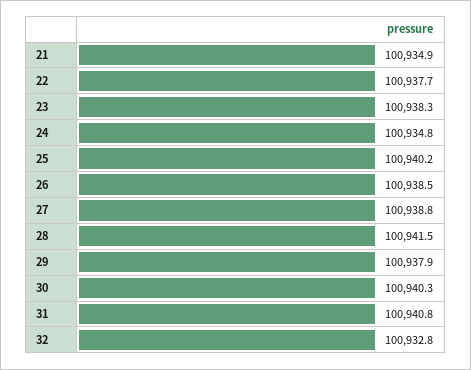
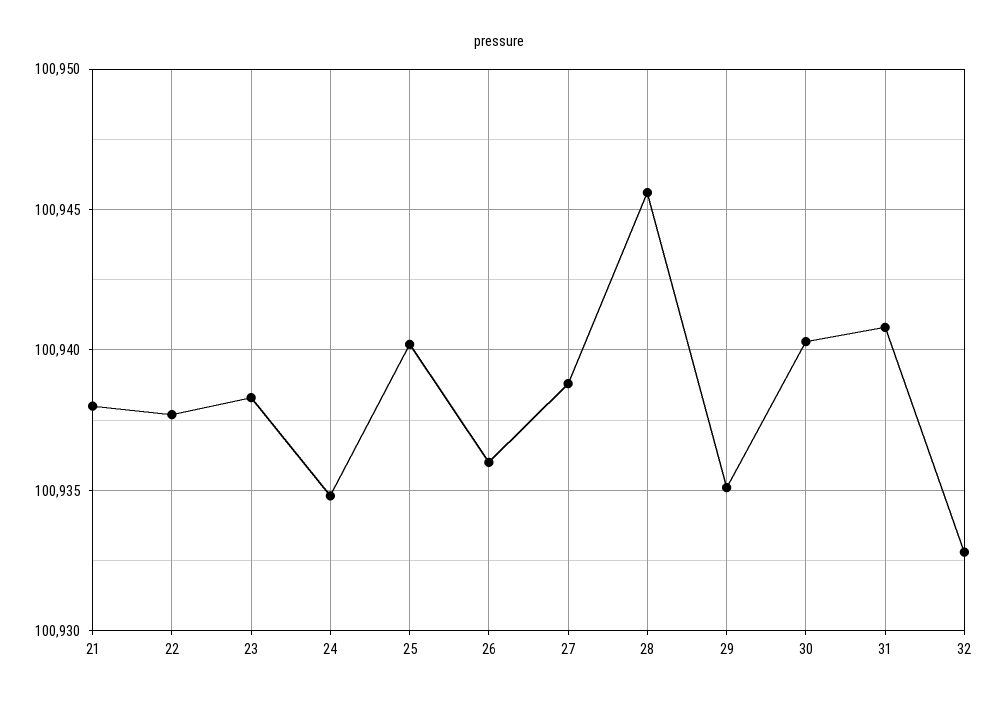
21: 100934.9 -> 100938
26: 100938.5 -> 100936
28: 100941.5 -> 100945.5
29: 100937.9 -> 100935

